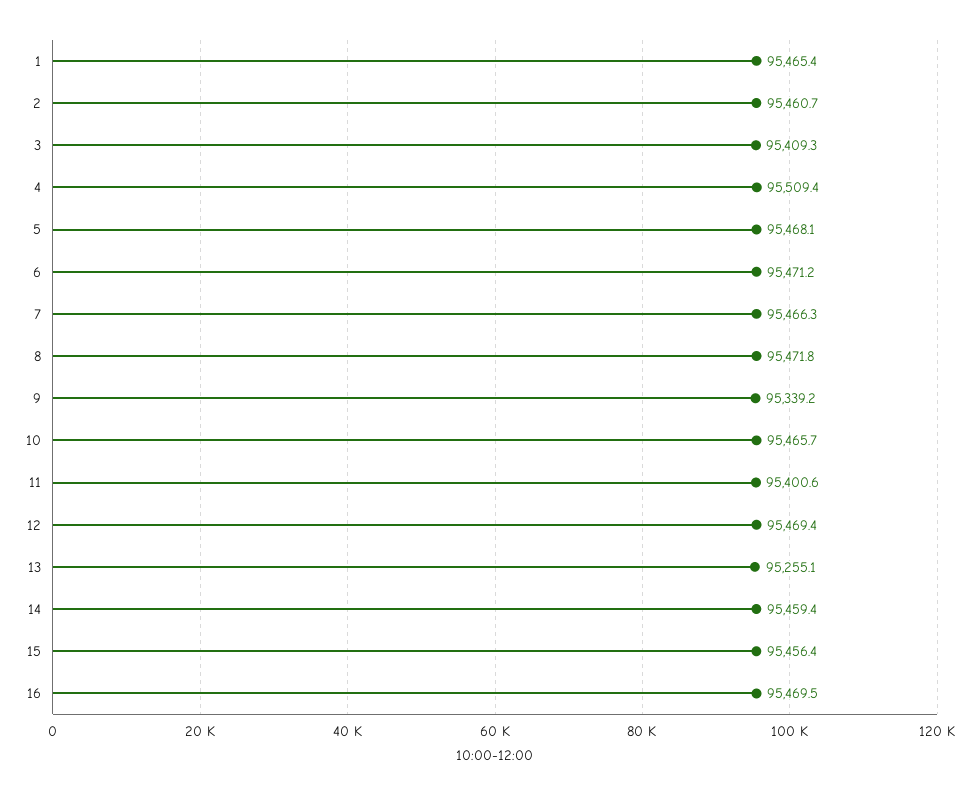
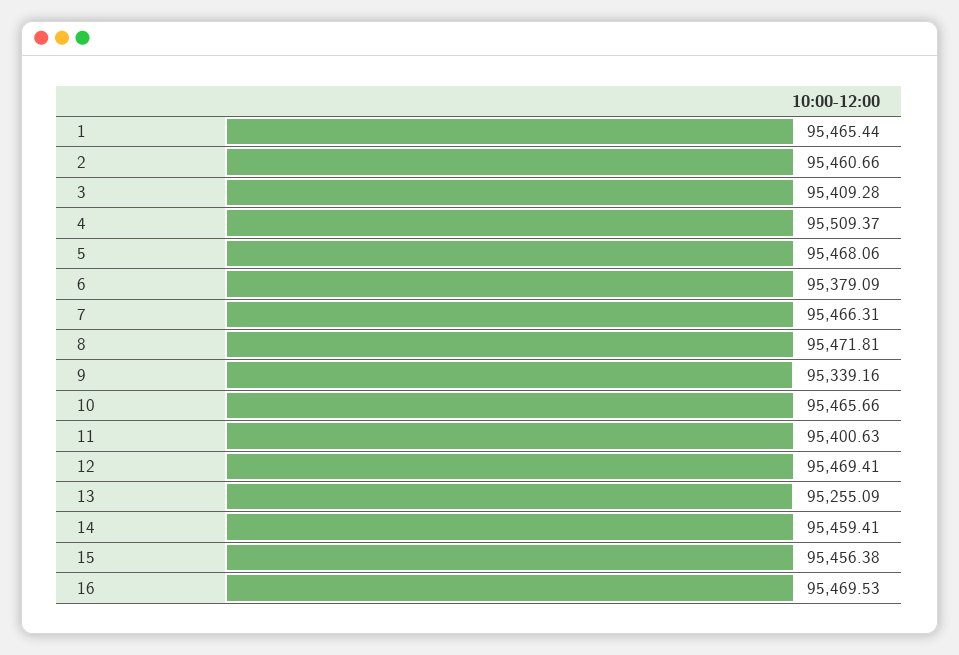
6: 95471.2 -> 95379.09

